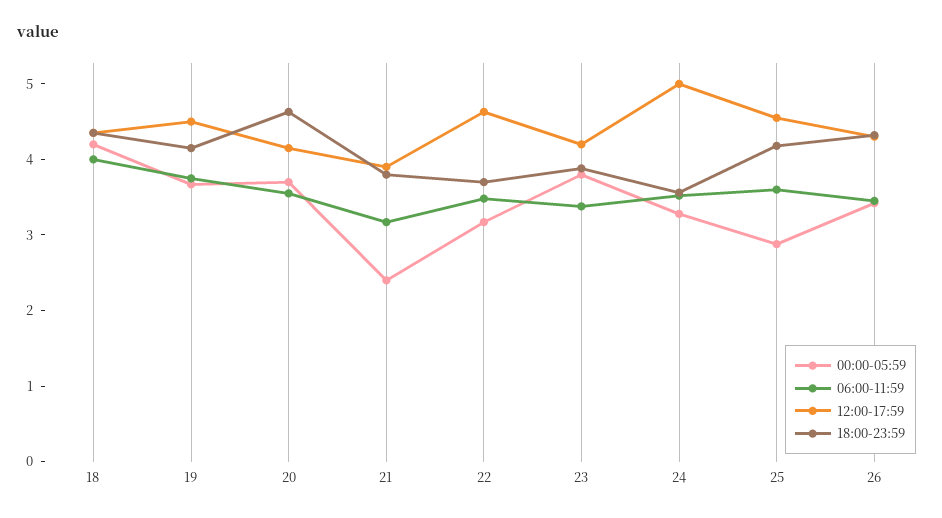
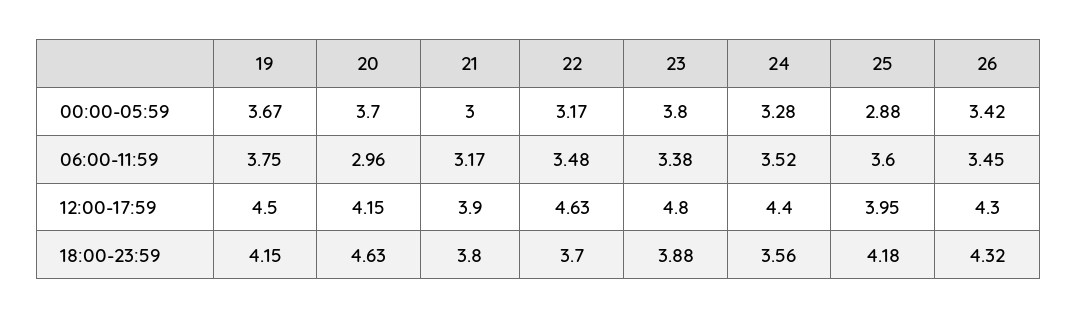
00:00-05:59, 18: 4.2 -> none
06:00-11:59, 18: 4 -> none
12:00-17:59, 18: 4.4 -> none
18:00-23:59, 18: 4.4 -> none
06:00-11:59, 20: 3.6 -> 2.96
00:00-05:59, 21: 2.4 -> 3
12:00-17:59, 23: 4.2 -> 4.8
12:00-17:59, 24: 5 -> 4.4
12:00-17:59, 25: 4.6 -> 3.95

